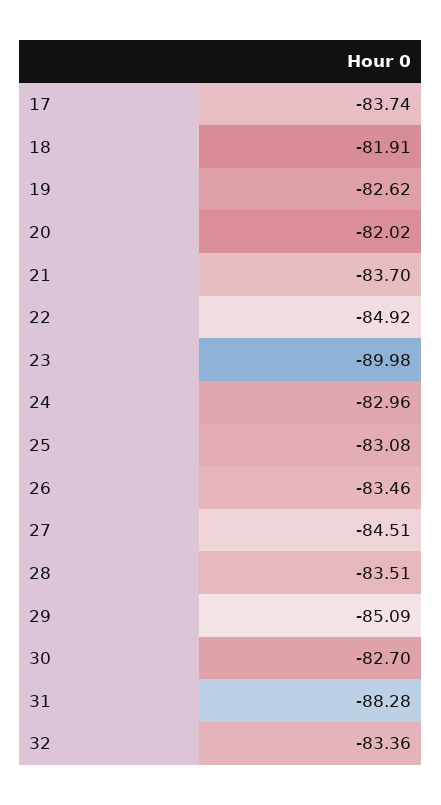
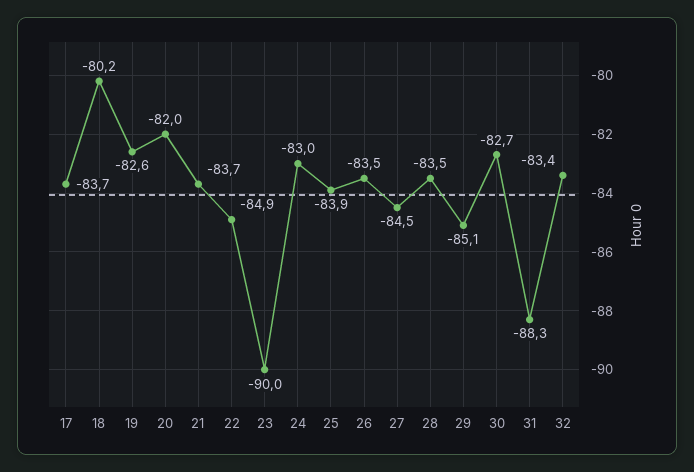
18: -81.91 -> -80.2
25: -83.08 -> -83.9

